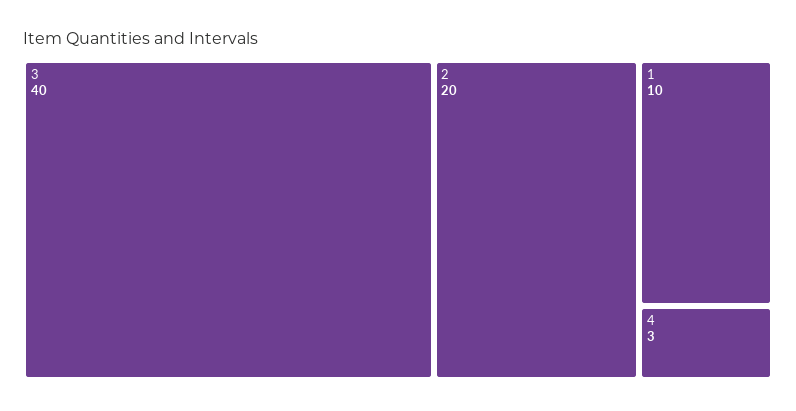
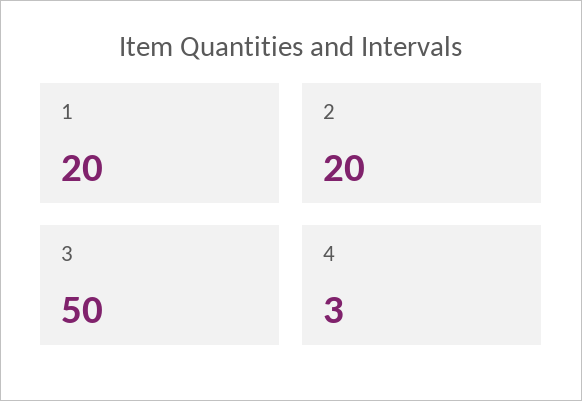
3: 40 -> 50
1: 10 -> 20

